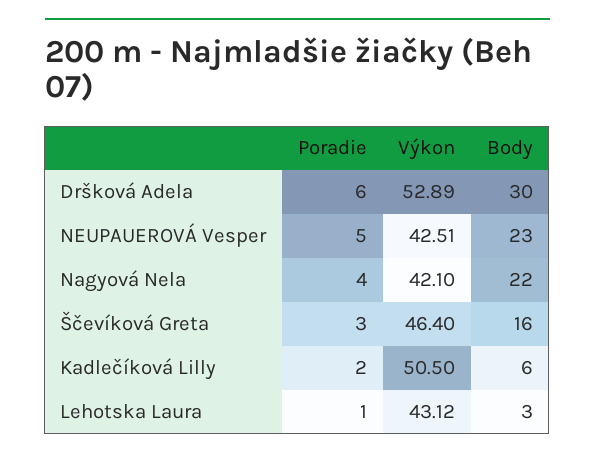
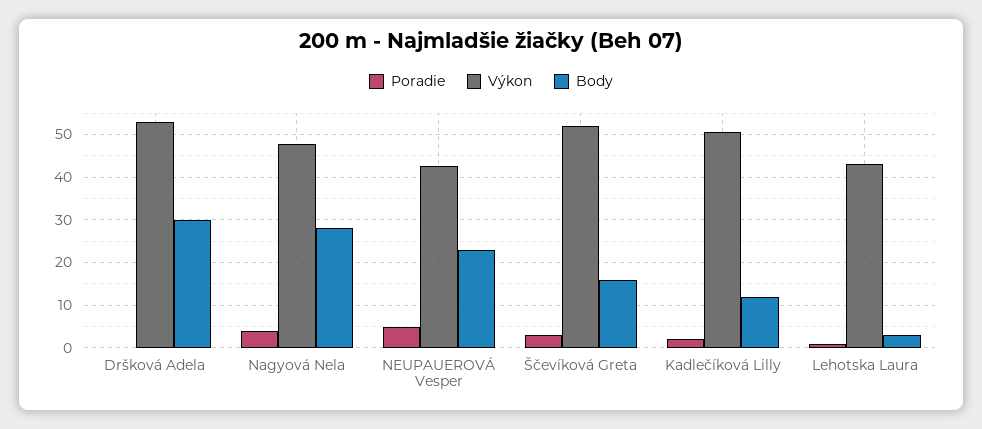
Poradie, Dršková Adela: 6 -> 0
Výkon, Nagyová Nela: 42.1 -> 48
Body, Nagyová Nela: 22 -> 28
Výkon, Ščevíková Greta: 46.4 -> 52
Body, Kadlečíková Lilly: 6 -> 12

